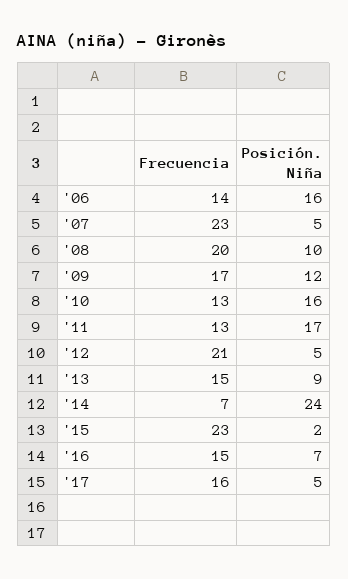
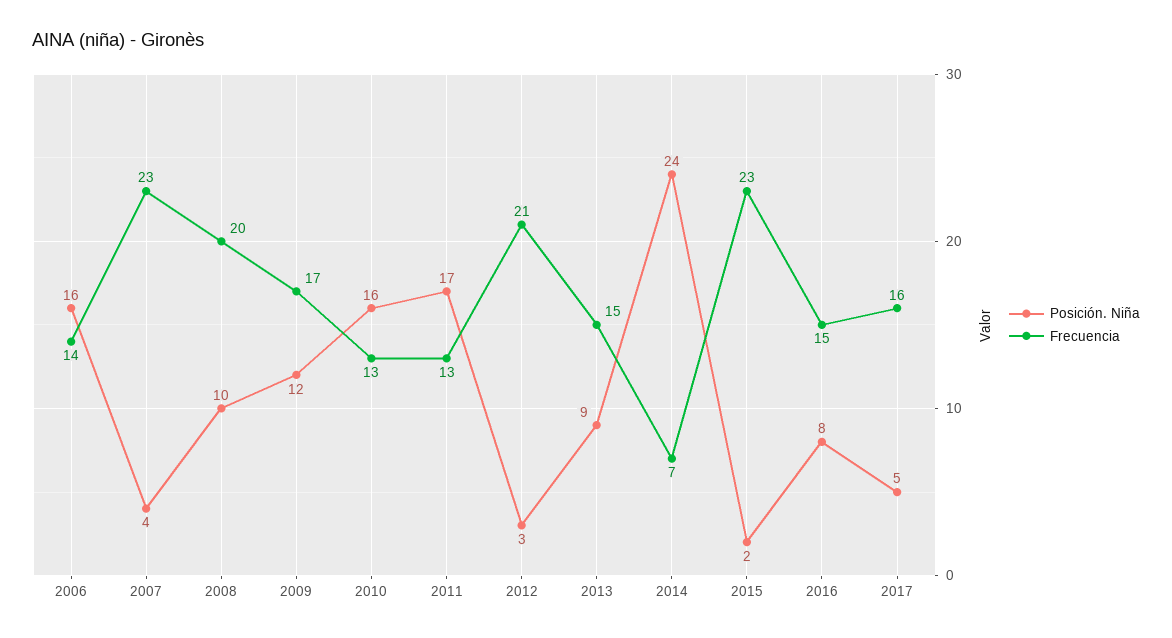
Posición. Niña, '07: 5 -> 4
Posición. Niña, '12: 5 -> 3
Posición. Niña, '16: 7 -> 8

